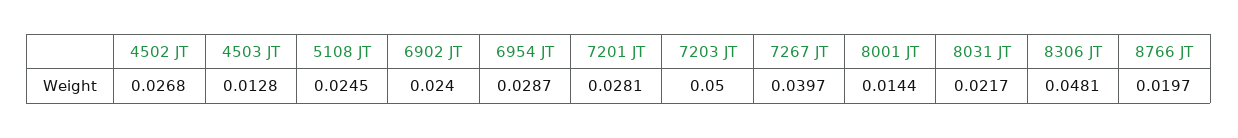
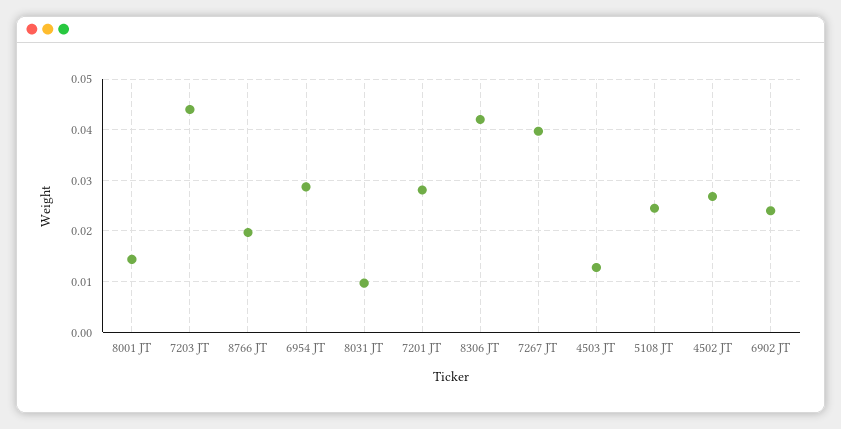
7203 JT: 0.05 -> 0.044
8031 JT: 0.0217 -> 0.01
8306 JT: 0.0481 -> 0.042

